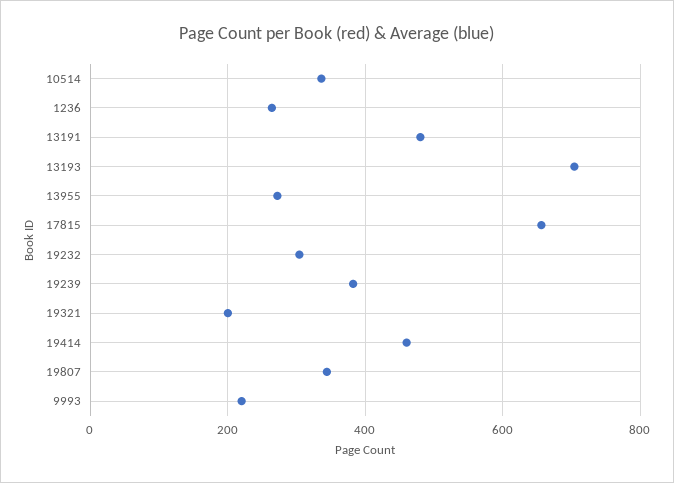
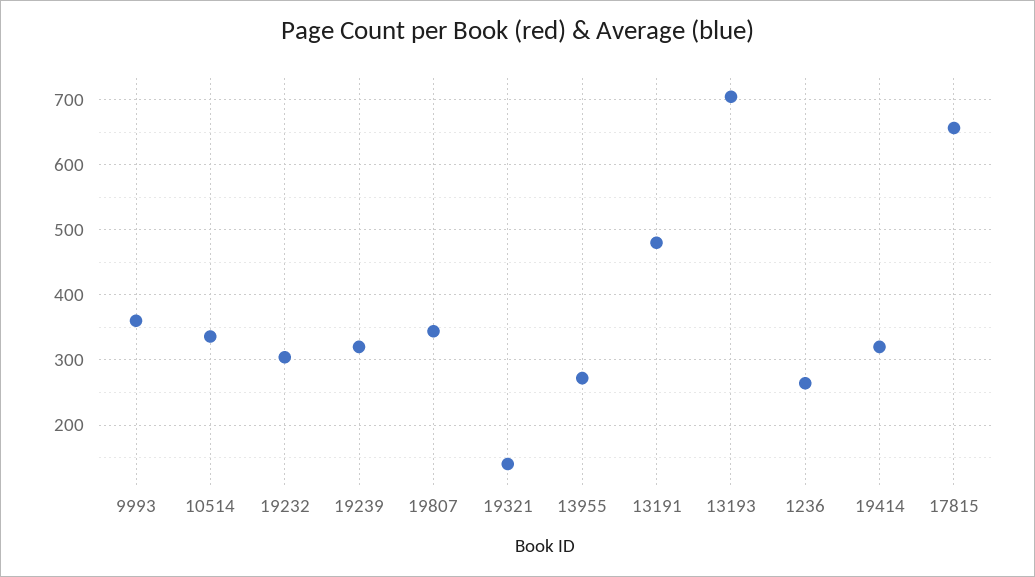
19239: 380 -> 320
19321: 200 -> 140
19414: 460 -> 320
9993: 220 -> 360

